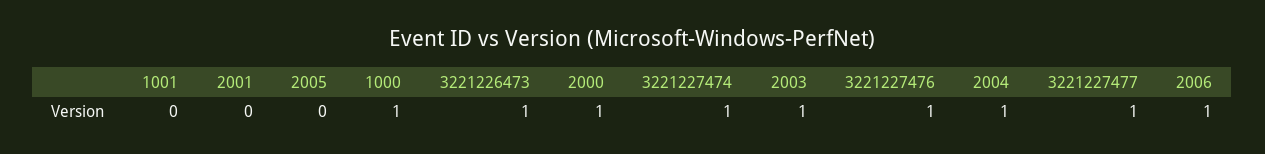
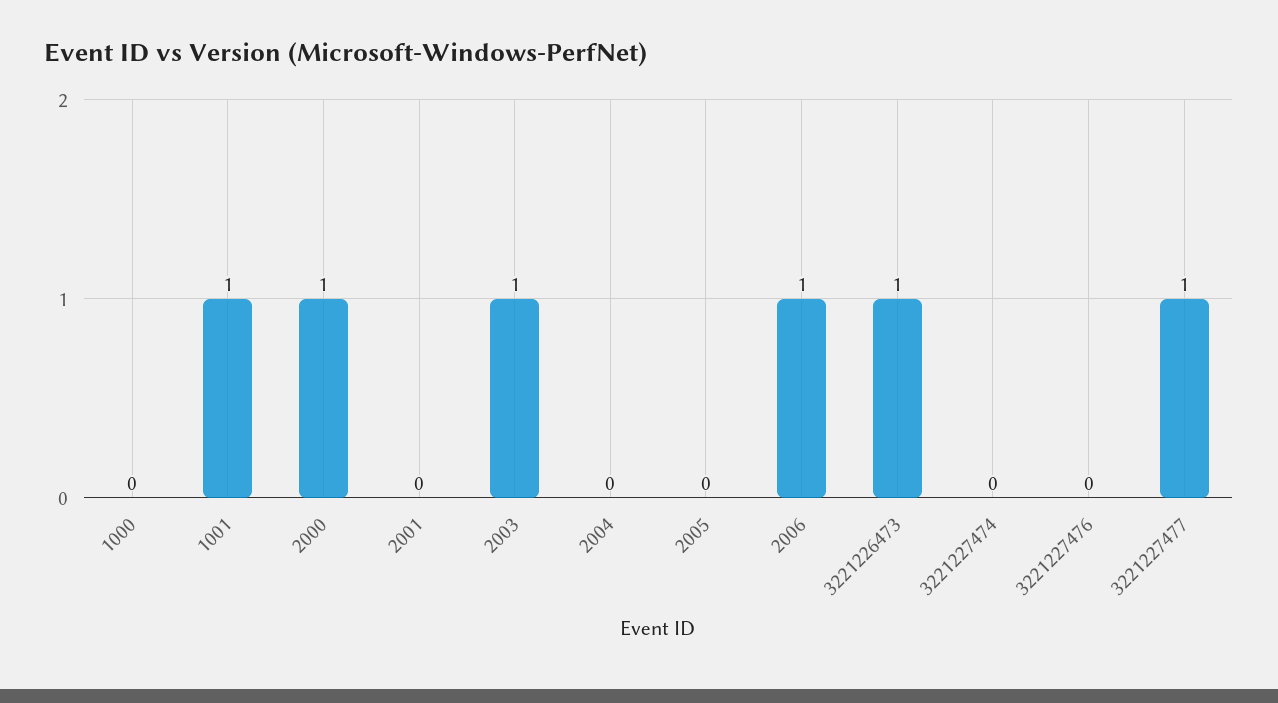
1001: 0 -> 1
1000: 1 -> 0
3221227474: 1 -> 0
3221227476: 1 -> 0
2004: 1 -> 0

